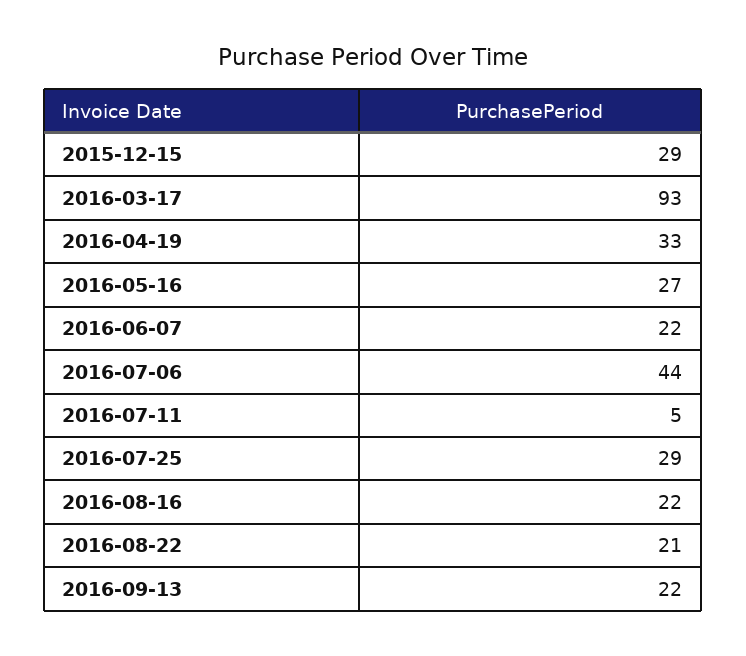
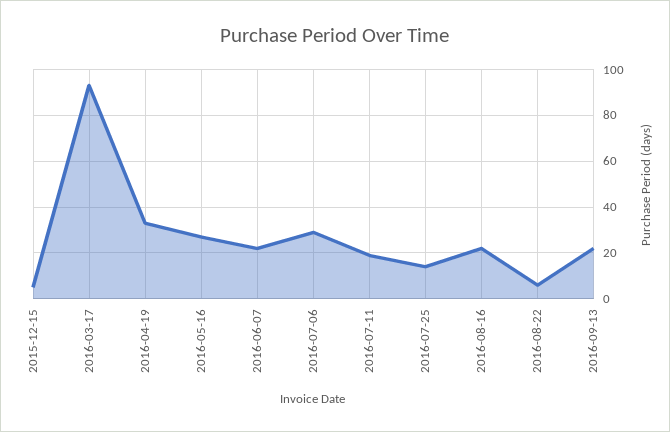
2015-12-15: 29 -> 5
2016-07-06: 44 -> 30
2016-07-11: 5 -> 20
2016-07-25: 29 -> 15
2016-08-22: 21 -> 5

